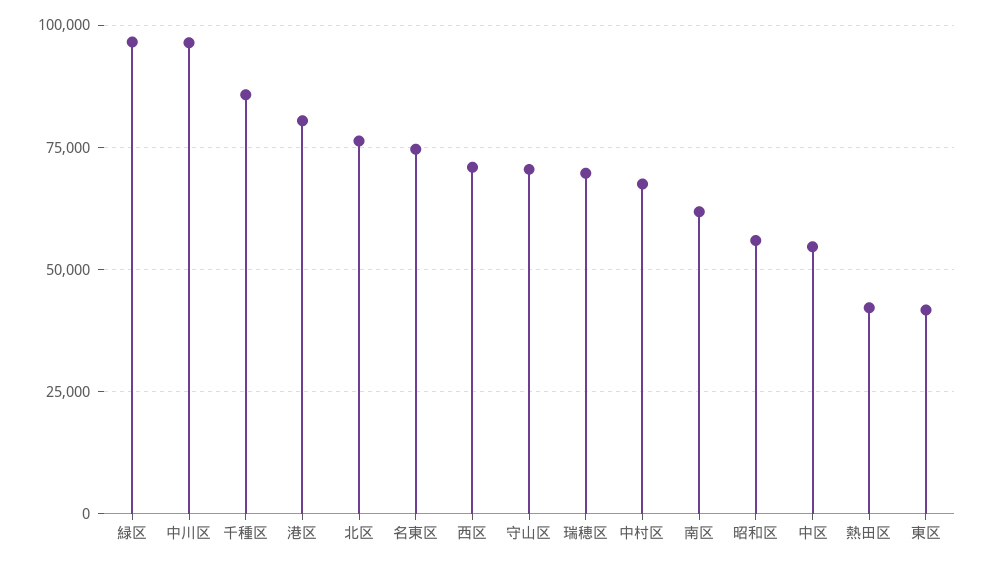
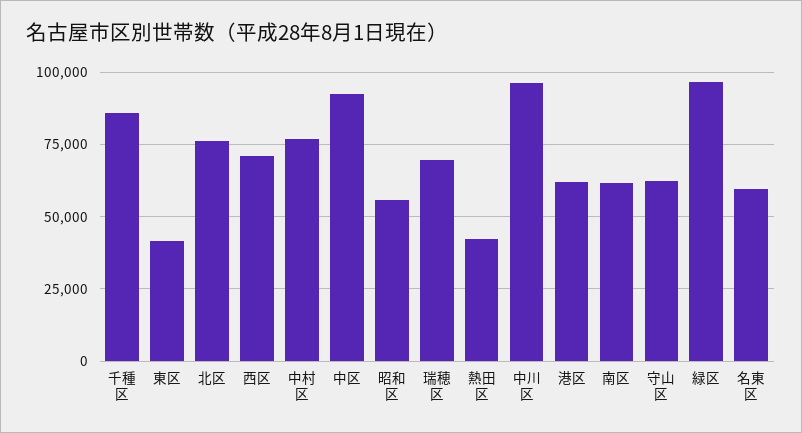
港区: 80000 -> 62500
名東区: 75000 -> 60000
守山区: 70000 -> 62500
中村区: 67500 -> 77500
中区: 55000 -> 92500

